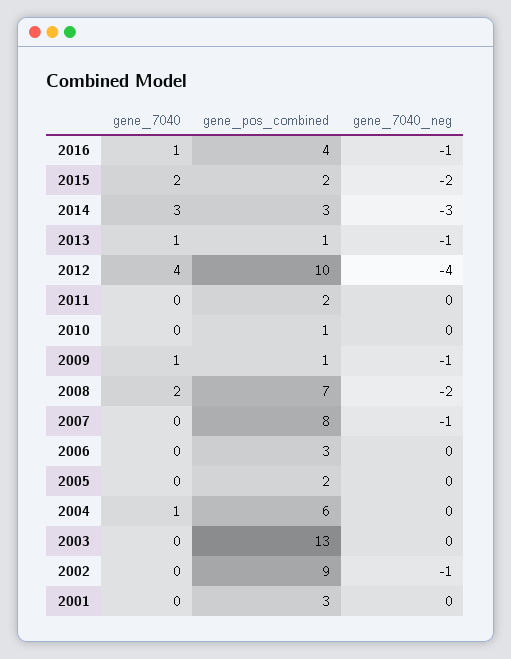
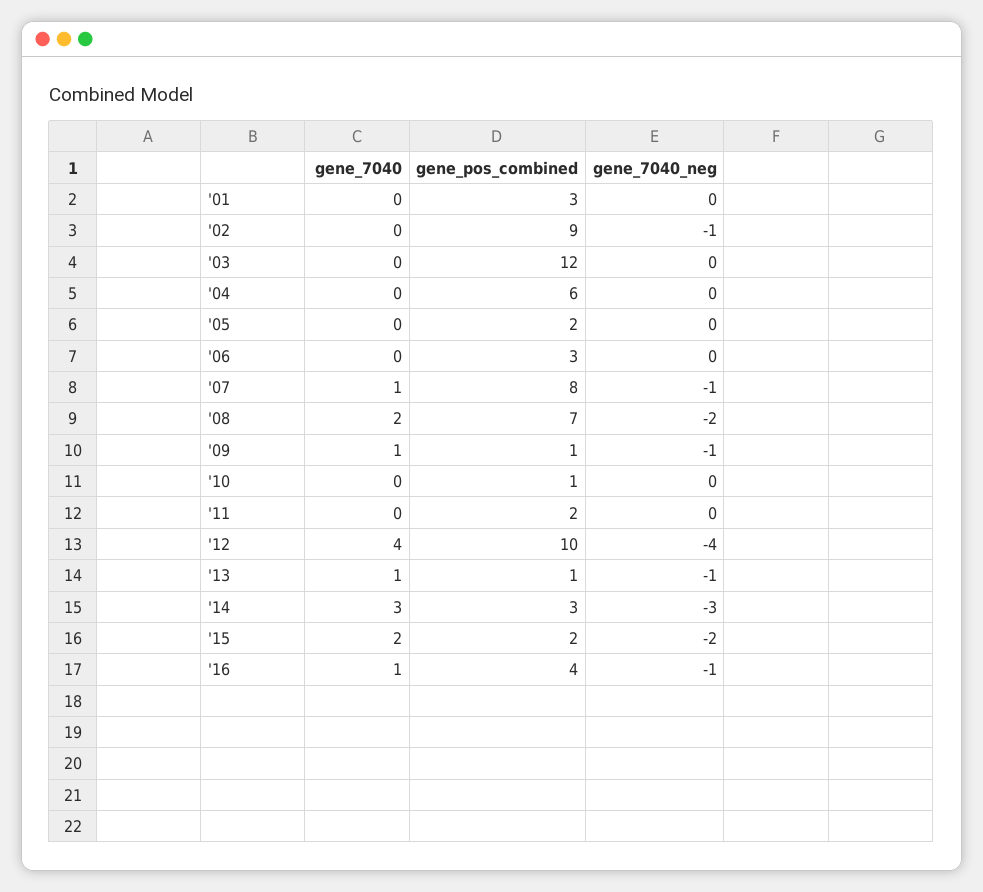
gene_7040, 2007: 0 -> 1
gene_7040, 2004: 1 -> 0
gene_pos_combined, 2003: 13 -> 12

